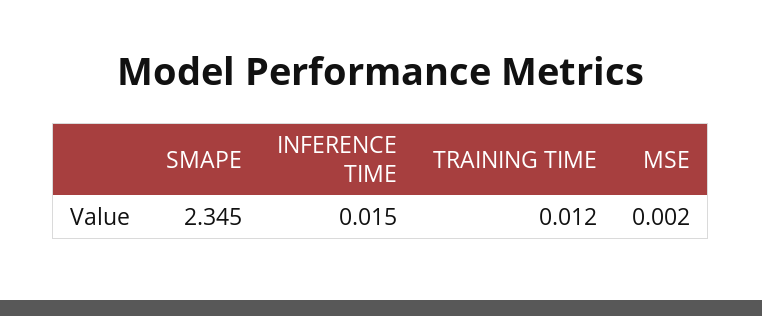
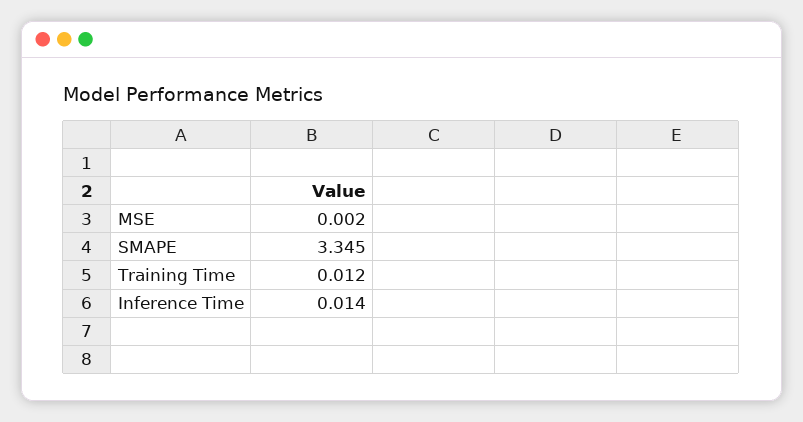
SMAPE: 2.345 -> 3.345
INFERENCE TIME: 0.015 -> 0.014

